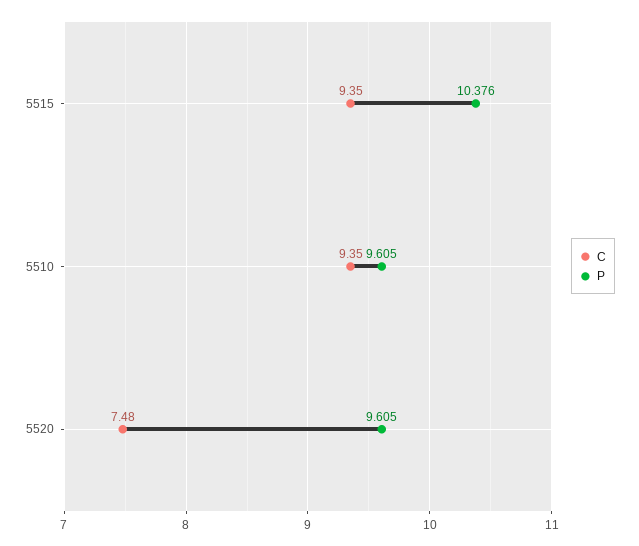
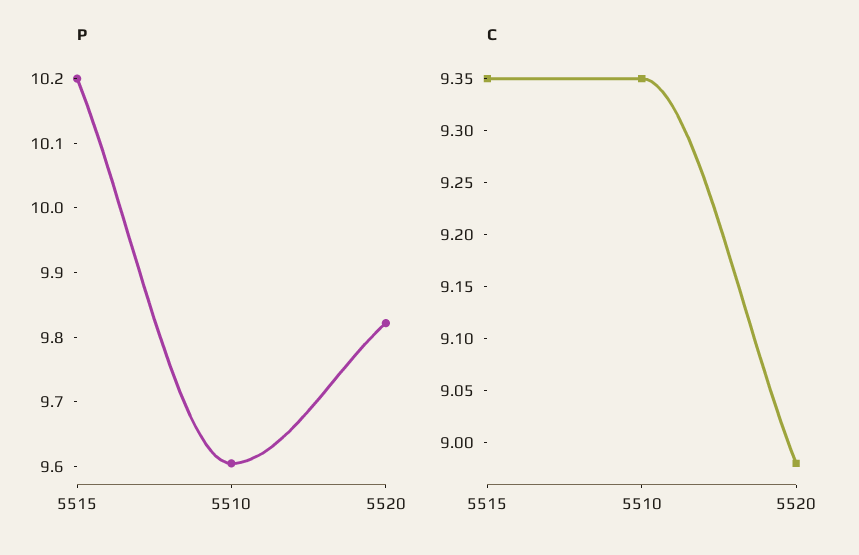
P, 5515: 10.376 -> 10.2
C, 5520: 7.48 -> 8.98
P, 5520: 9.605 -> 9.82

